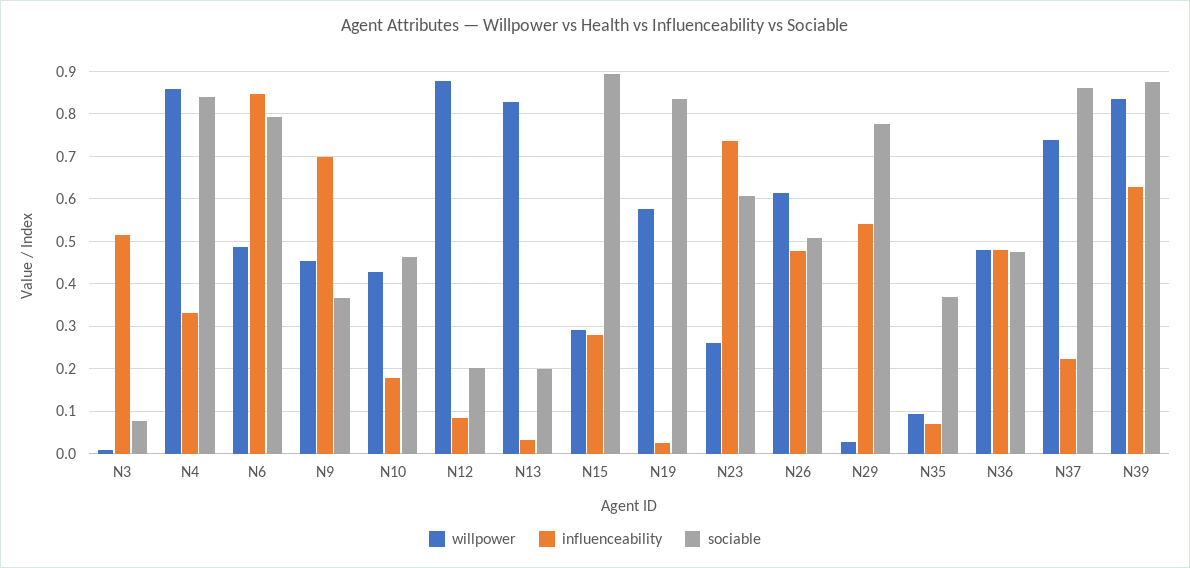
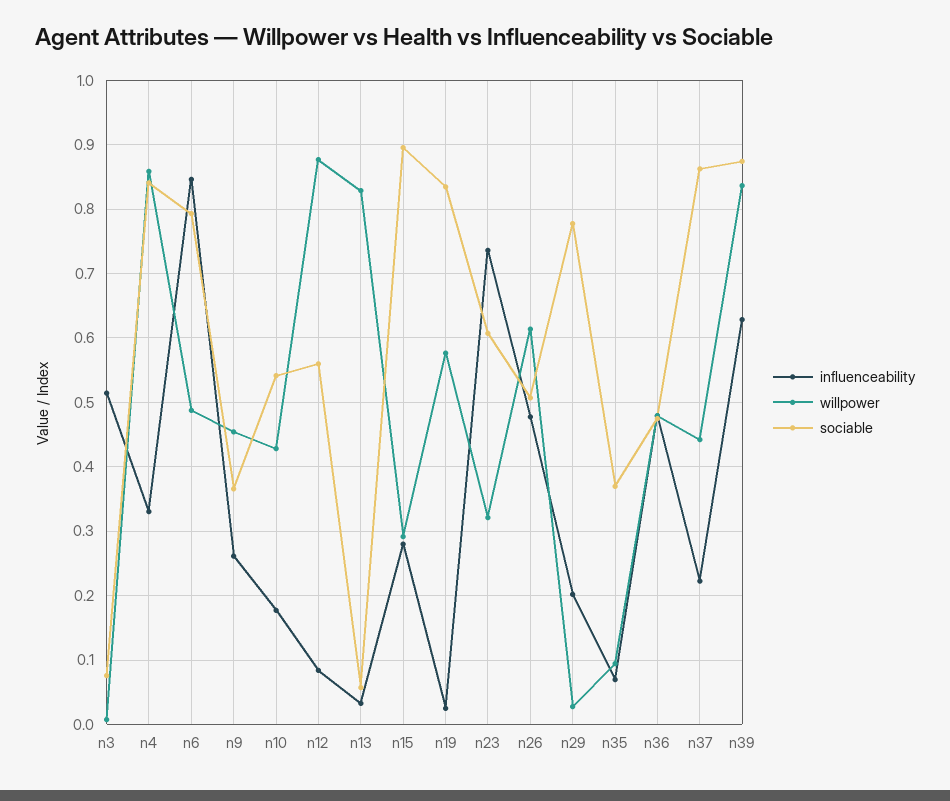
influenceability, N9: 0.7 -> 0.26
sociable, N10: 0.46 -> 0.54
sociable, N12: 0.2 -> 0.56
sociable, N13: 0.2 -> 0.06
willpower, N23: 0.26 -> 0.32
influenceability, N29: 0.54 -> 0.2
willpower, N37: 0.74 -> 0.44

